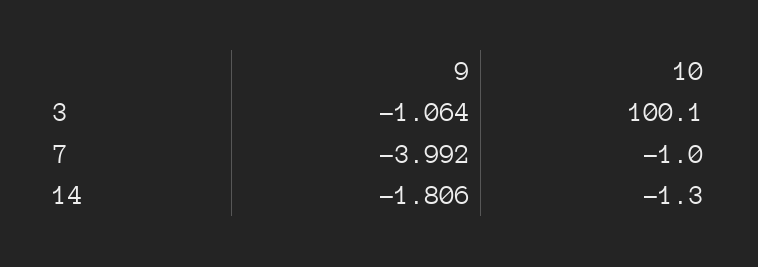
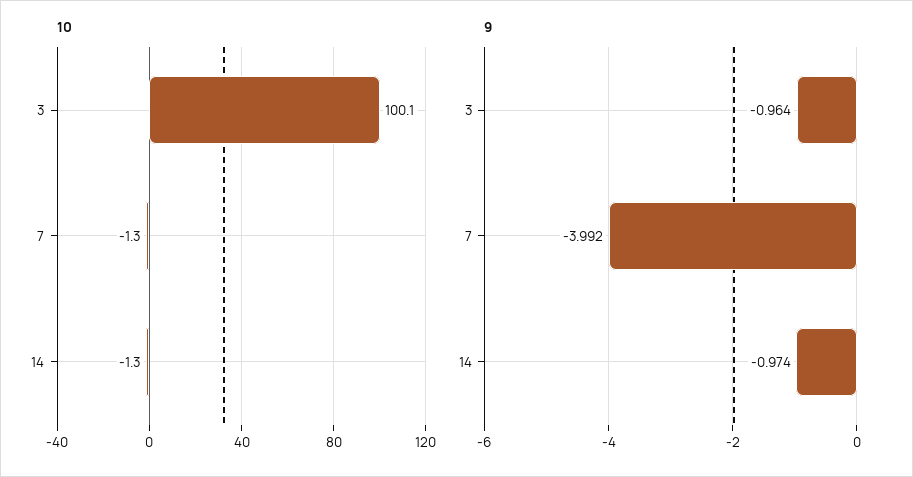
9, 3: -1.064 -> -0.964
10, 7: -1 -> -1.3
9, 14: -1.806 -> -0.974

